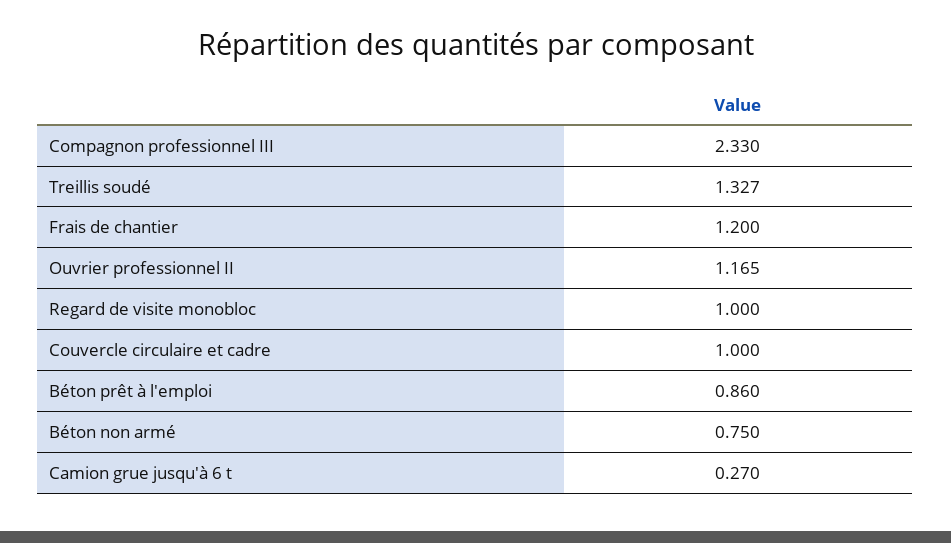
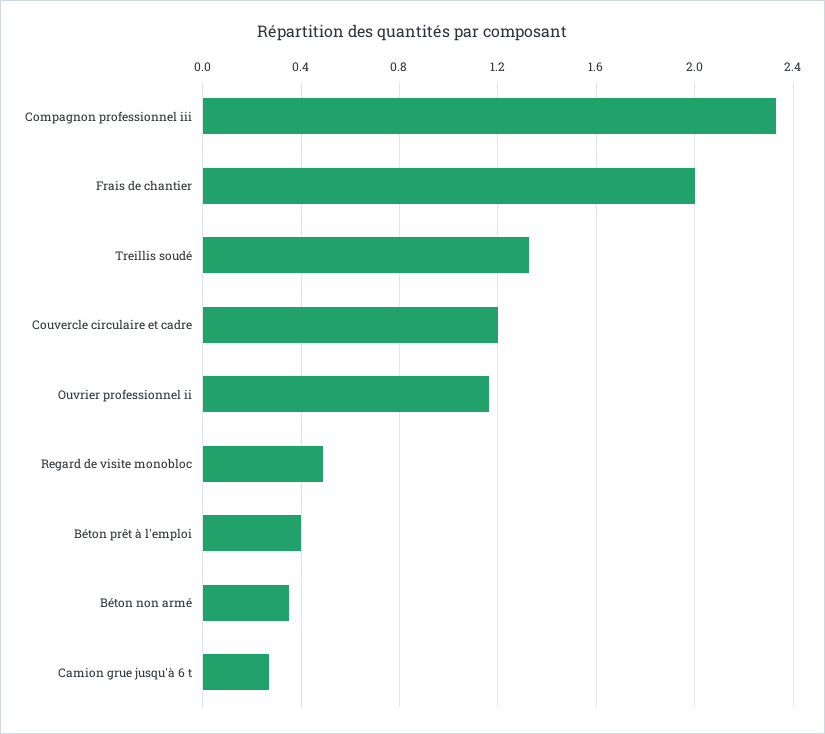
Frais de chantier: 1.2 -> 2
Regard de visite monobloc: 1 -> 0.5
Couvercle circulaire et cadre: 1 -> 1.2
Béton prêt à l'emploi: 0.86 -> 0.4
Béton non armé: 0.75 -> 0.35

